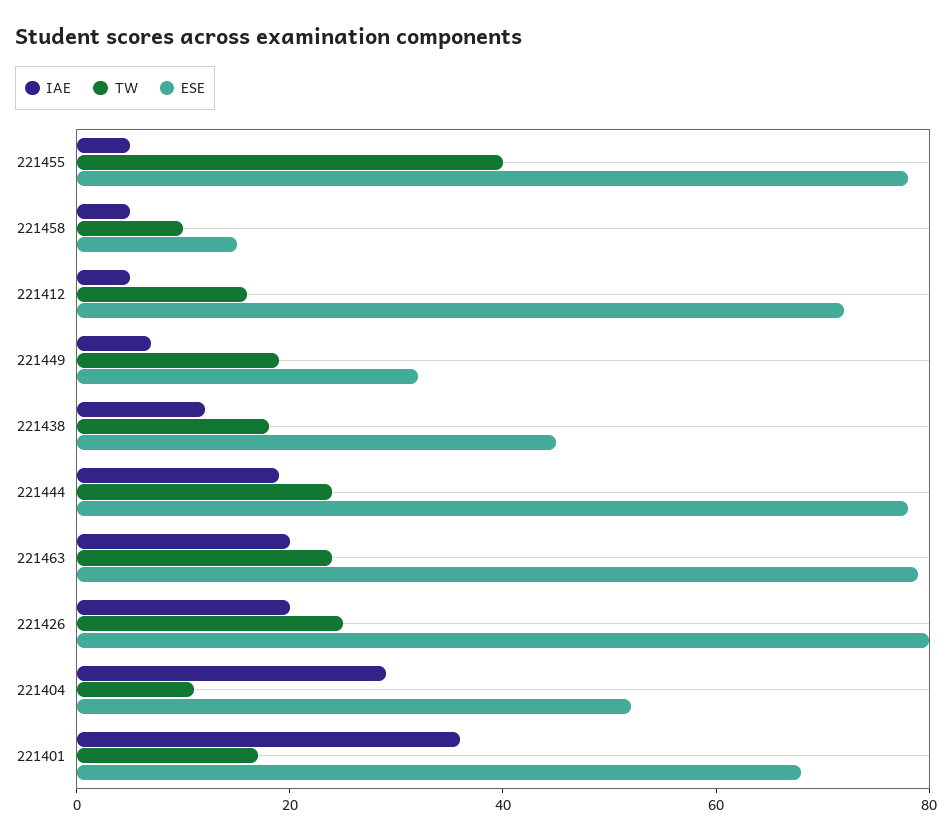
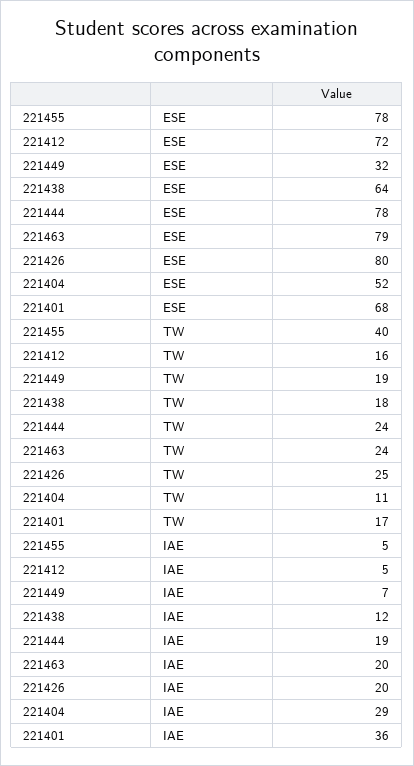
IAE, 221458: 5 -> none
TW, 221458: 10 -> none
ESE, 221458: 15 -> none
ESE, 221438: 45 -> 64

